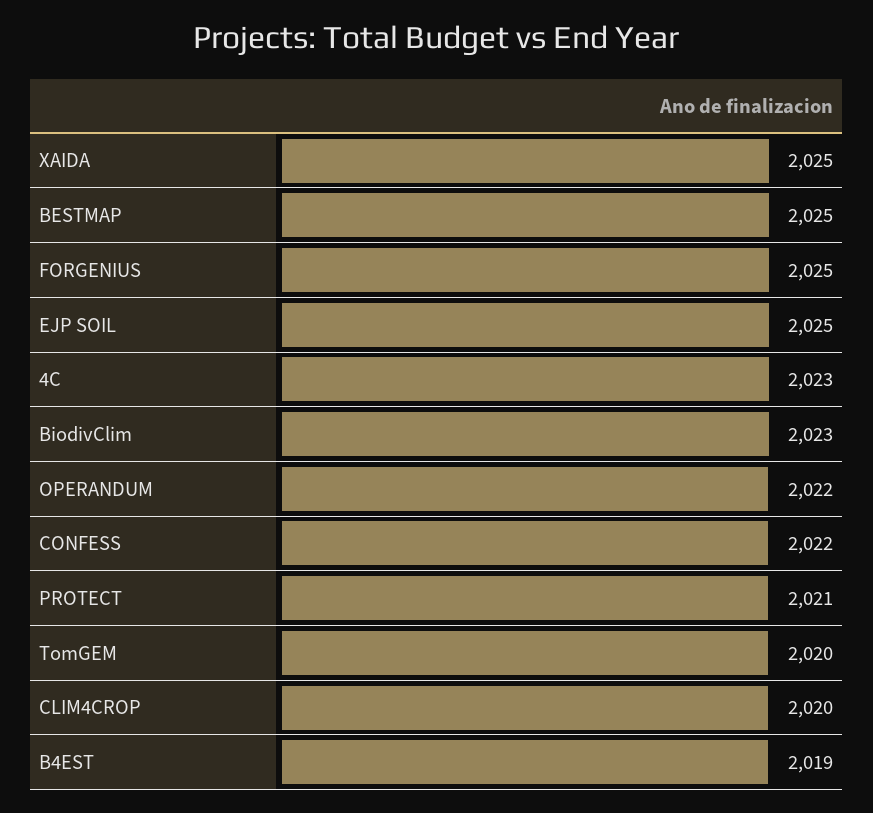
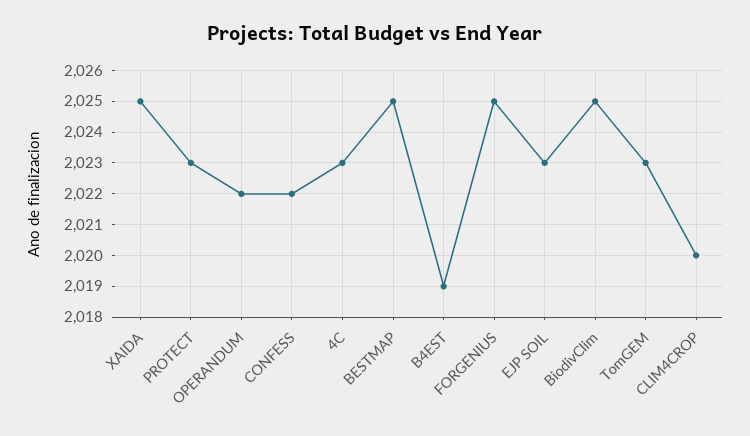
EJP SOIL: 2025 -> 2023
BiodivClim: 2023 -> 2025
PROTECT: 2021 -> 2023
TomGEM: 2020 -> 2023

